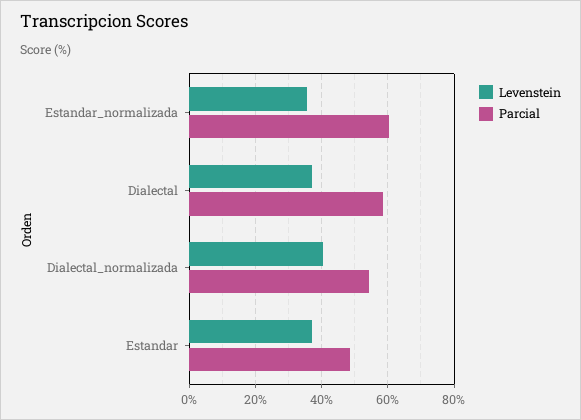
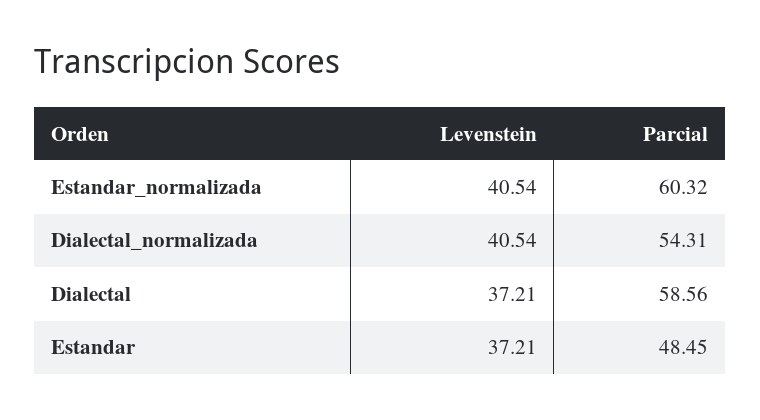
Levenstein, Estandar_normalizada: 36 -> 40.54

